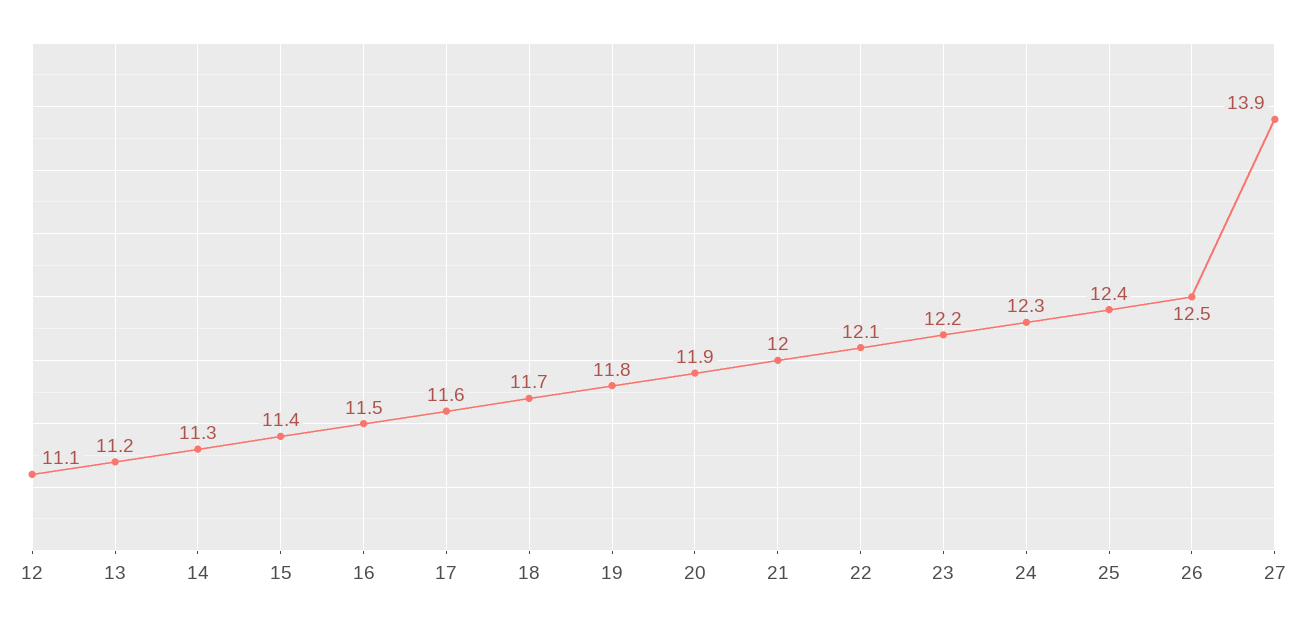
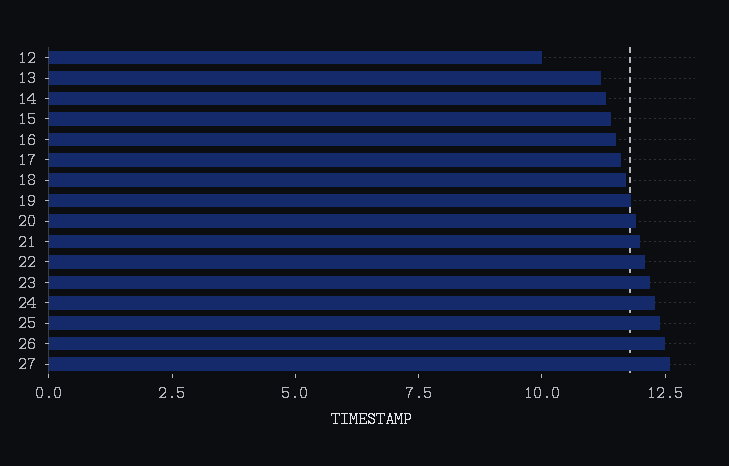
12: 11.1 -> 10
27: 13.9 -> 12.5

